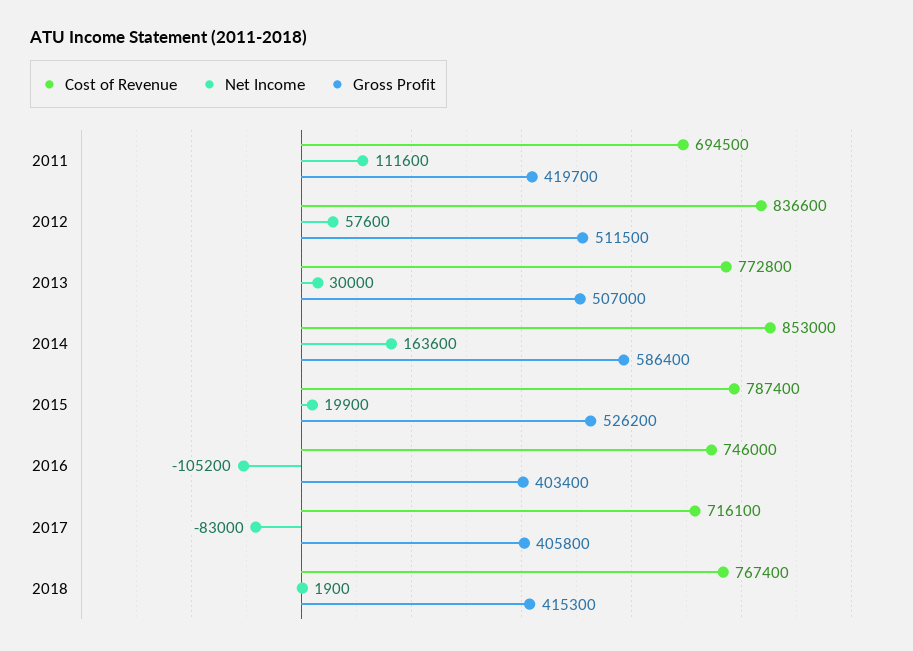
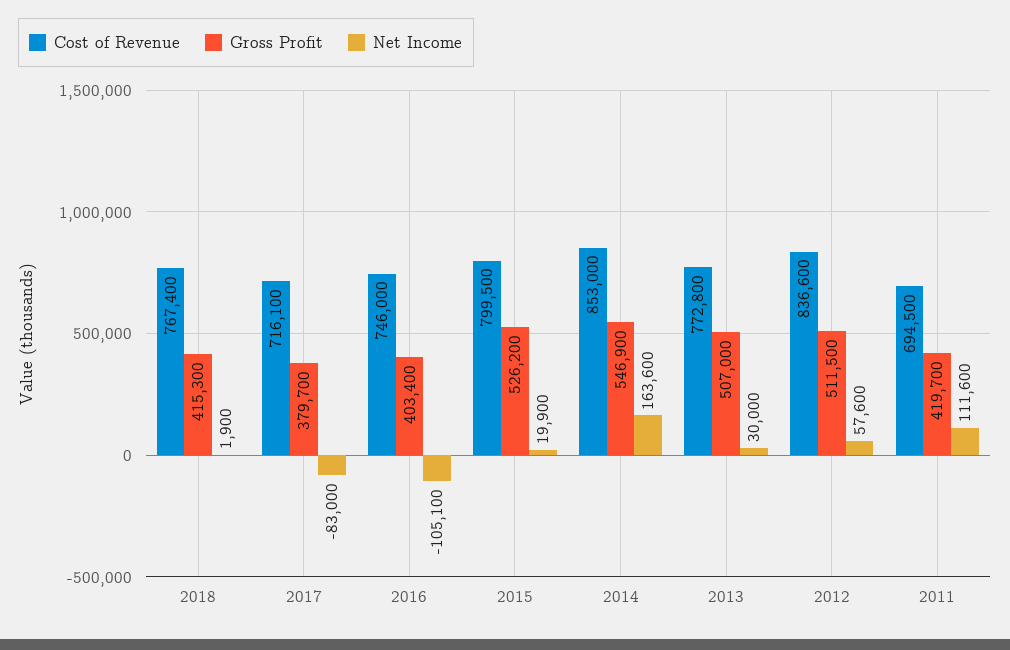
Gross Profit, 2014: 586400 -> 546900
Cost of Revenue, 2015: 787400 -> 799500
Net Income, 2016: -105200 -> -105100
Gross Profit, 2017: 405800 -> 379700

